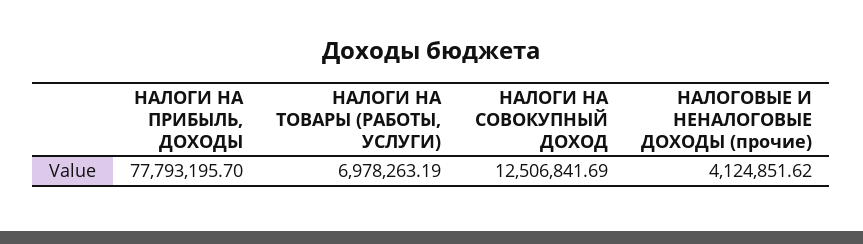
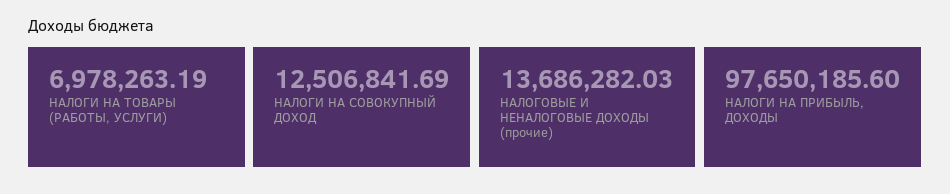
НАЛОГИ НА ПРИБЫЛЬ, ДОХОДЫ: 77793195.7 -> 97650185.6
НАЛОГОВЫЕ И НЕНАЛОГОВЫЕ ДОХОДЫ (прочие): 4124851.62 -> 13686282.03

